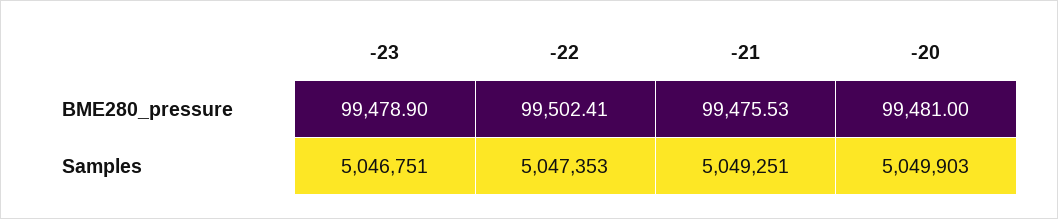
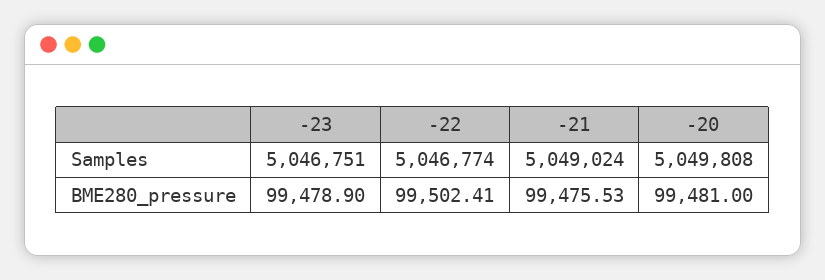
-22, Samples: 5047353 -> 5046774
-21, Samples: 5049251 -> 5049024
-20, Samples: 5049903 -> 5049808

